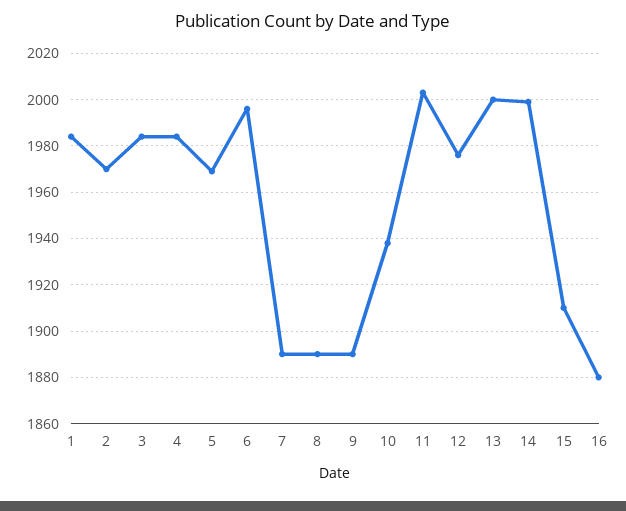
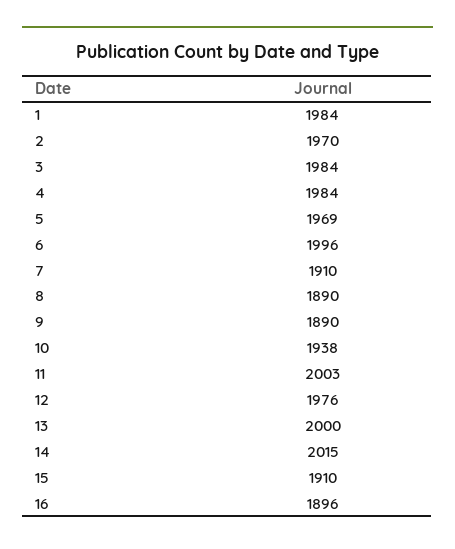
7: 1890 -> 1910
14: 2000 -> 2015
16: 1880 -> 1896

